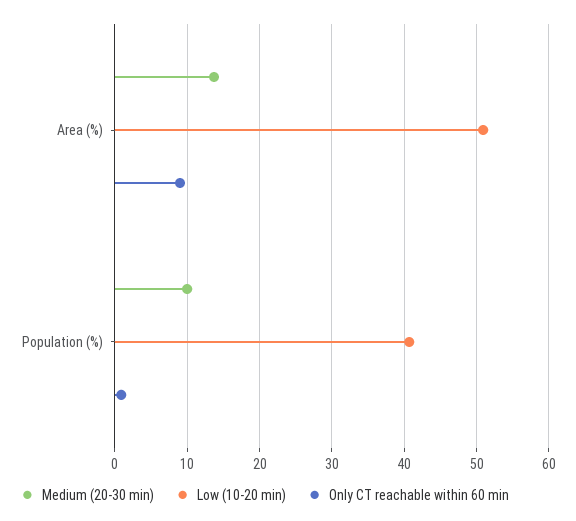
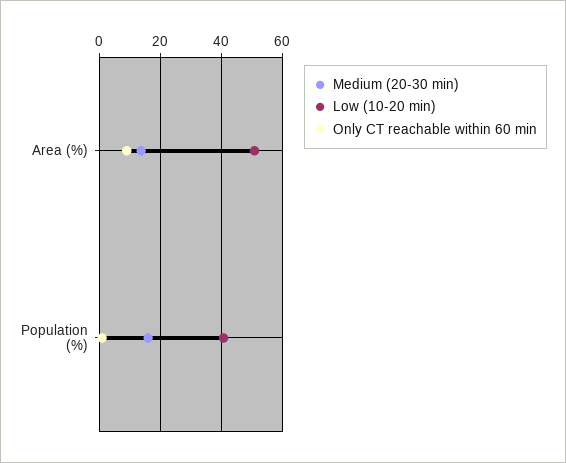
Medium (20-30 min), Population (%): 10 -> 16

